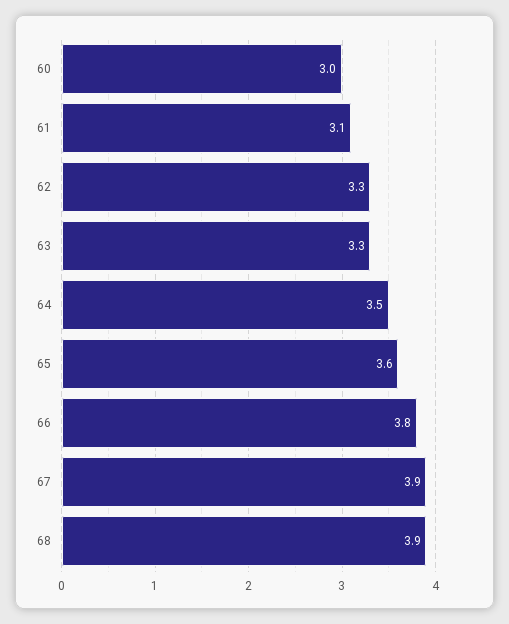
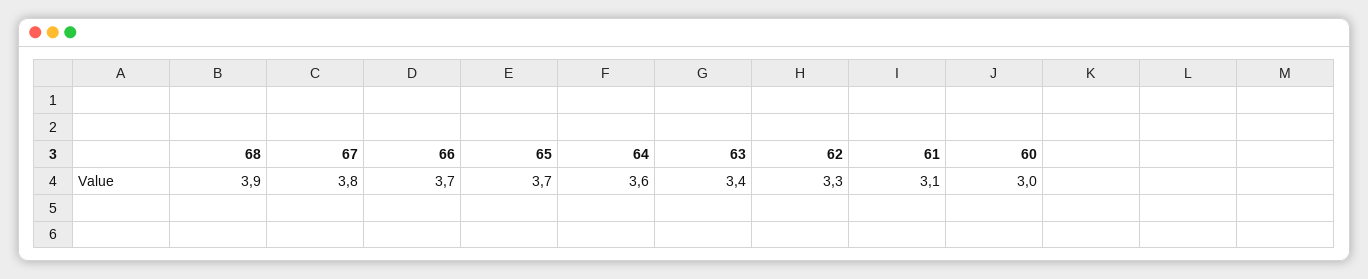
63: 3.3 -> 3.4
64: 3.5 -> 3.6
65: 3.6 -> 3.7
66: 3.8 -> 3.7
67: 3.9 -> 3.8

